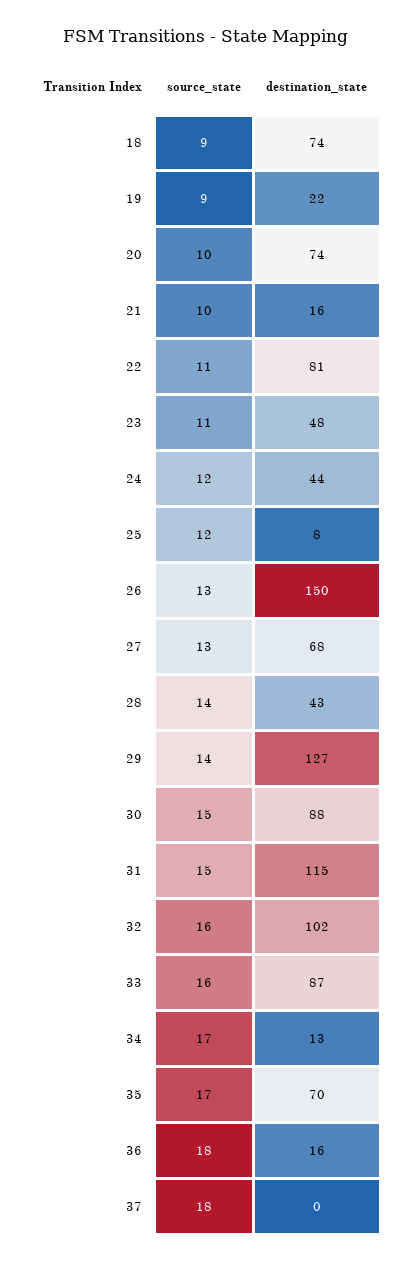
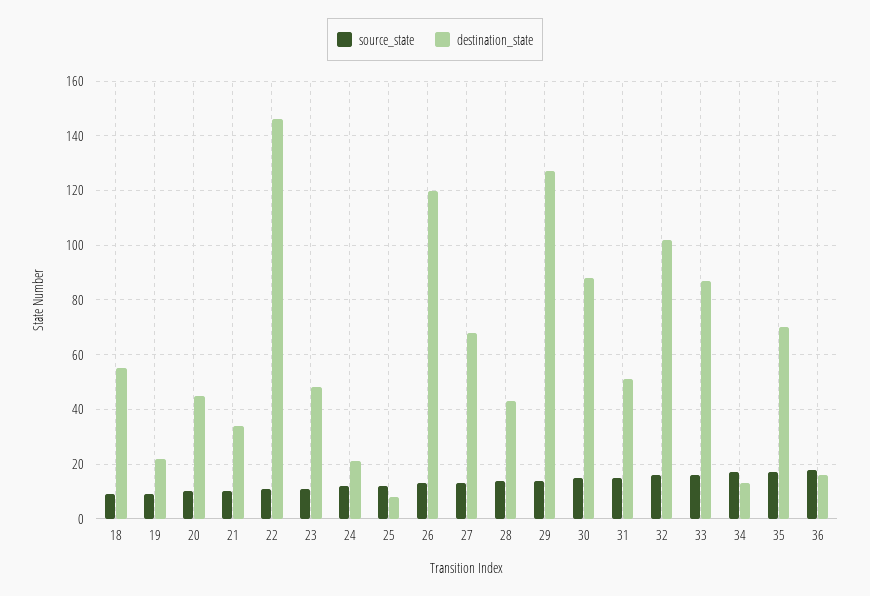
destination_state, 18: 74 -> 55
destination_state, 20: 74 -> 45
destination_state, 21: 16 -> 35
destination_state, 22: 81 -> 145
destination_state, 24: 44 -> 20
destination_state, 26: 150 -> 120
destination_state, 31: 115 -> 50
source_state, 37: 18 -> none
destination_state, 37: 0 -> none

